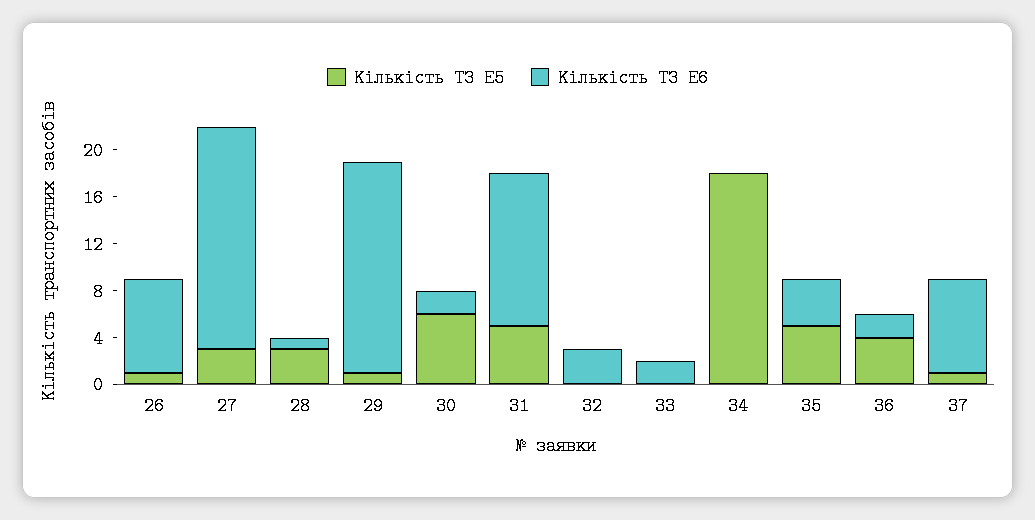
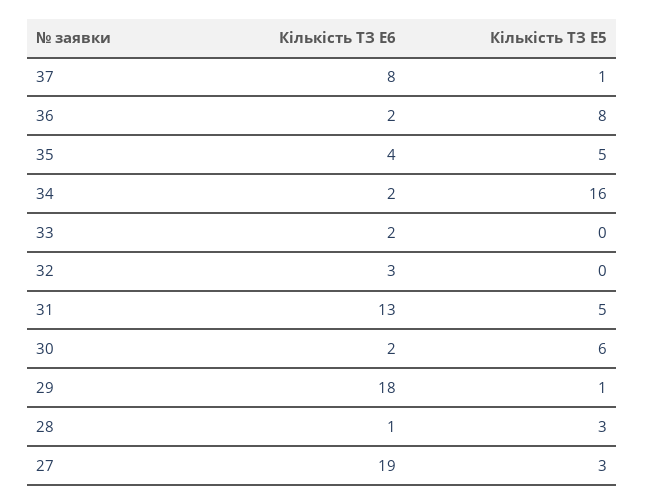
Кількість ТЗ E5, 26: 1 -> none
Кількість ТЗ E6, 26: 8 -> none
Кількість ТЗ E5, 34: 18 -> 16
Кількість ТЗ E6, 34: 0 -> 2
Кількість ТЗ E5, 36: 4 -> 8

